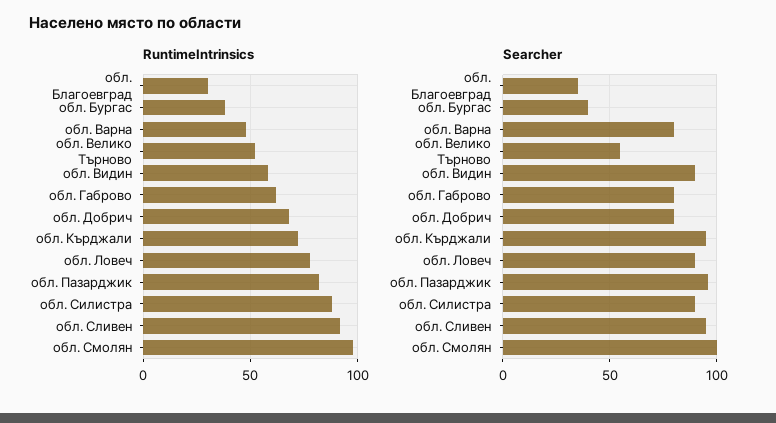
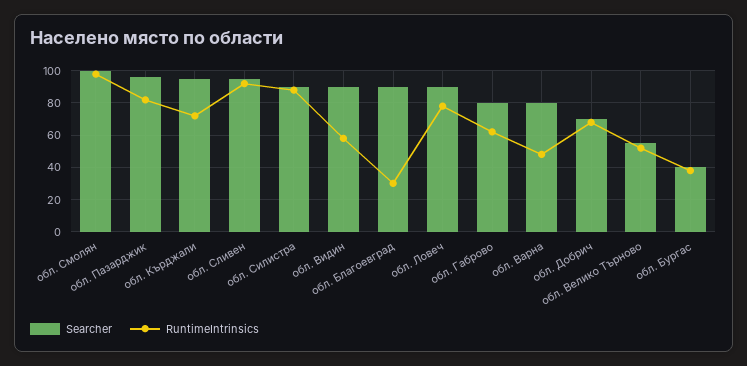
Searcher, обл. Благоевград: 35 -> 90
Searcher, обл. Добрич: 80 -> 70

